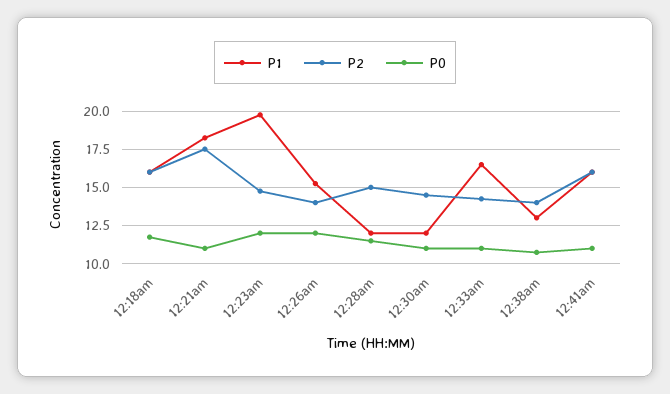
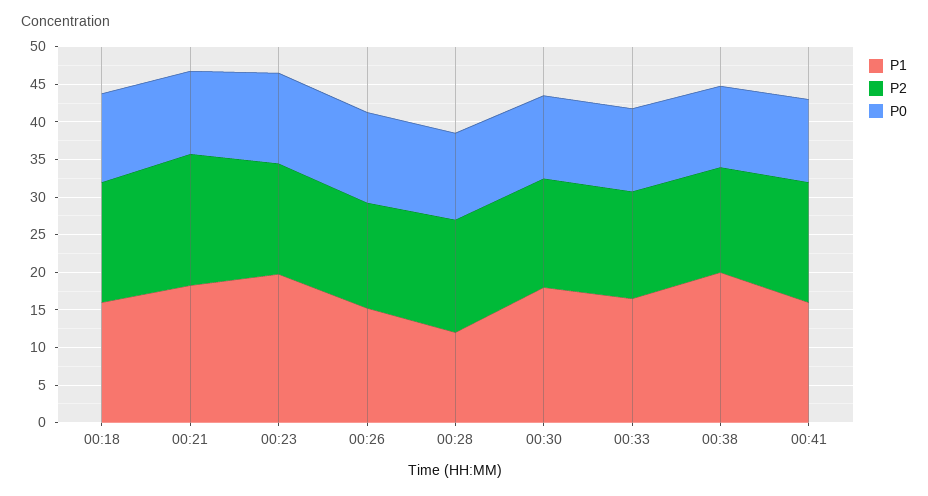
P1, 12:30am: 12 -> 17.5
P1, 12:38am: 13 -> 20

